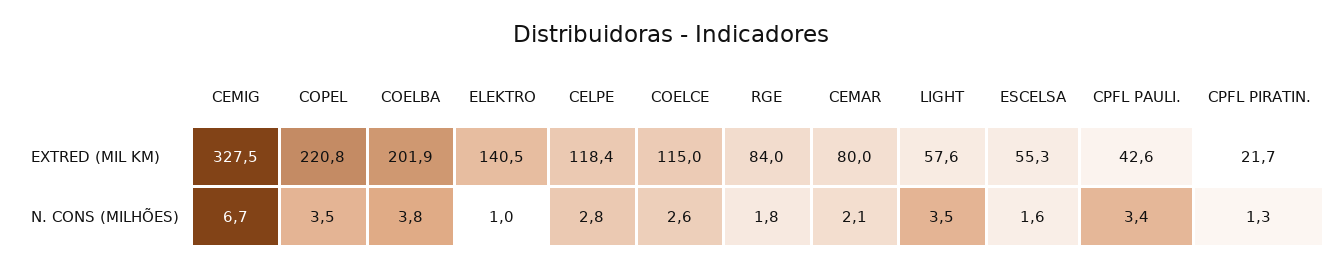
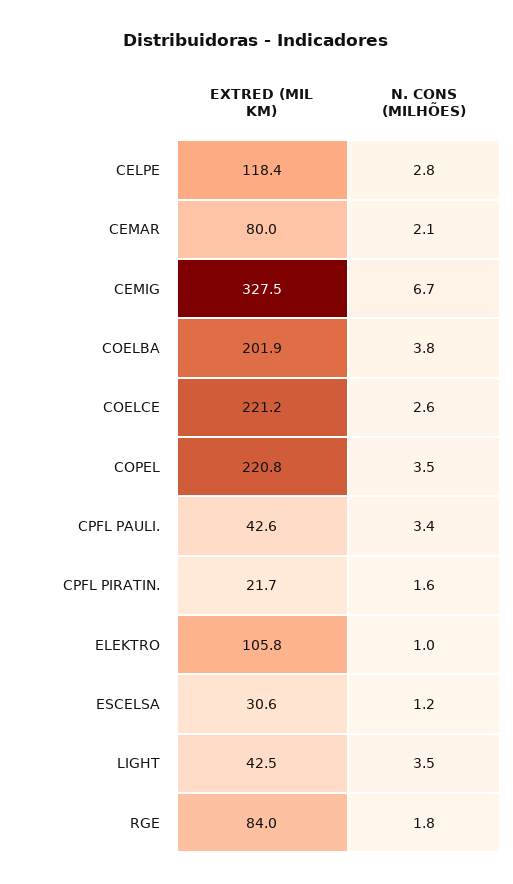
ELEKTRO, EXTRED (MIL KM): 140.5 -> 105.8
COELCE, EXTRED (MIL KM): 115 -> 221.2
LIGHT, EXTRED (MIL KM): 57.6 -> 42.5
ESCELSA, EXTRED (MIL KM): 55.3 -> 30.6
ESCELSA, N. CONS (MILHÕES): 1.6 -> 1.2
CPFL PIRATIN., N. CONS (MILHÕES): 1.3 -> 1.6

